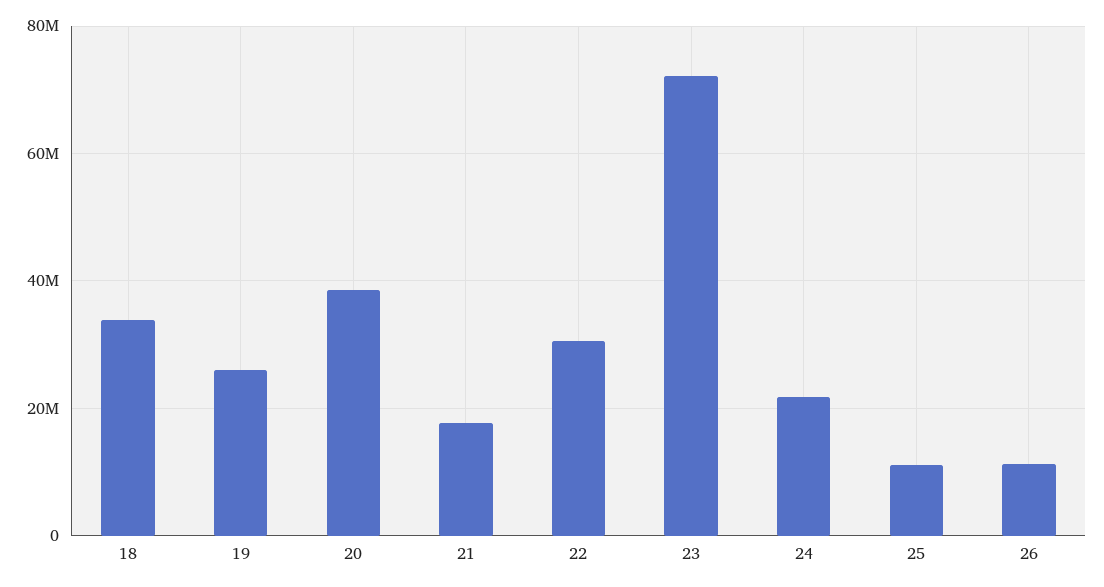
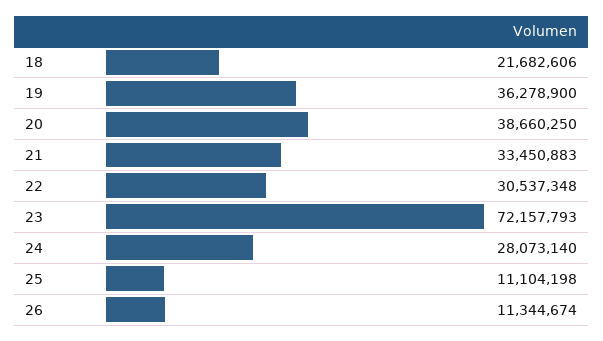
18: 34000000 -> 21682606
19: 26000000 -> 36278900
21: 18000000 -> 33450883
24: 22000000 -> 28073140

